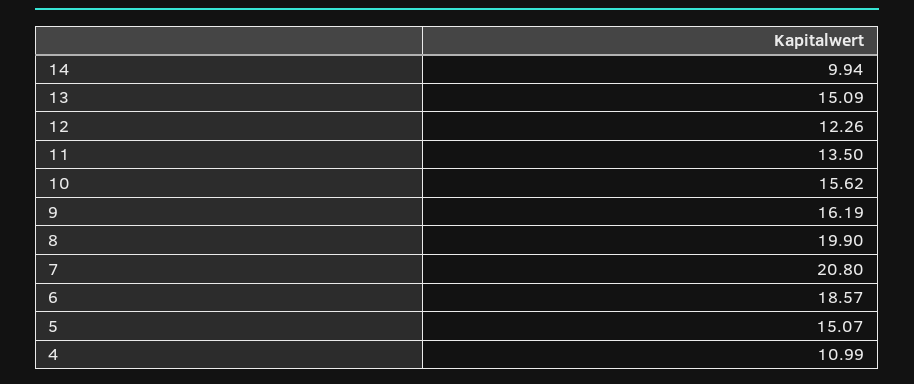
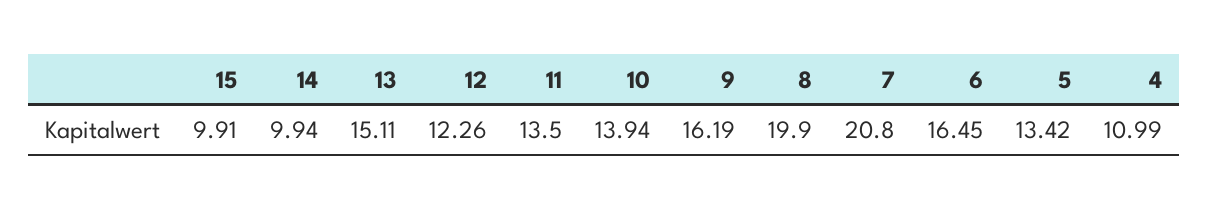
13: 15.09 -> 15.11
10: 15.62 -> 13.94
6: 18.57 -> 16.45
5: 15.07 -> 13.42
15: none -> 9.91

